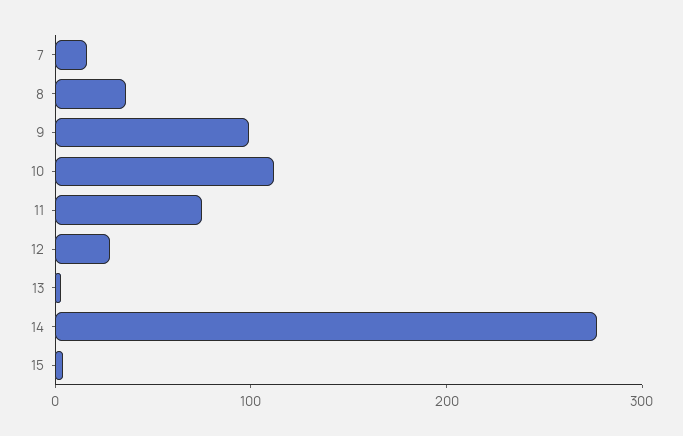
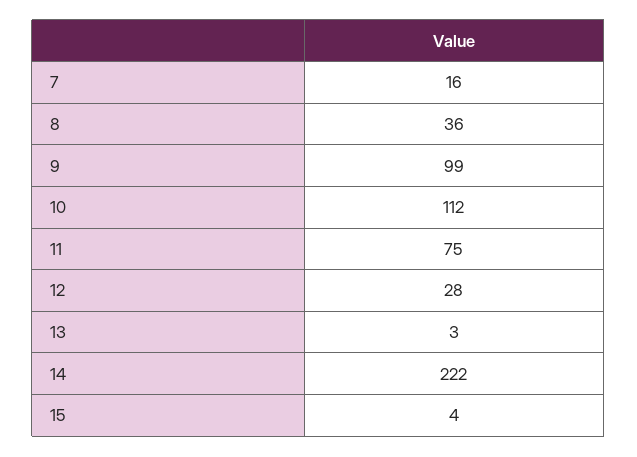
14: 280 -> 222

